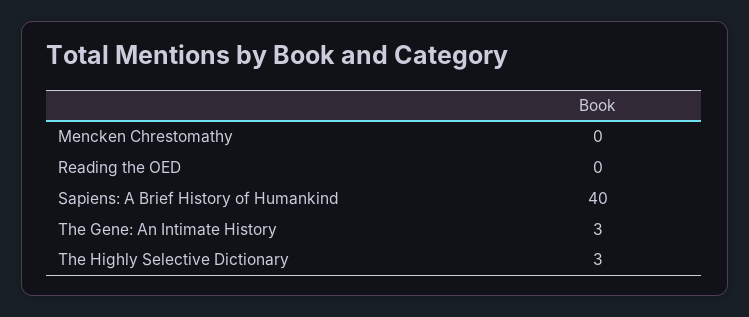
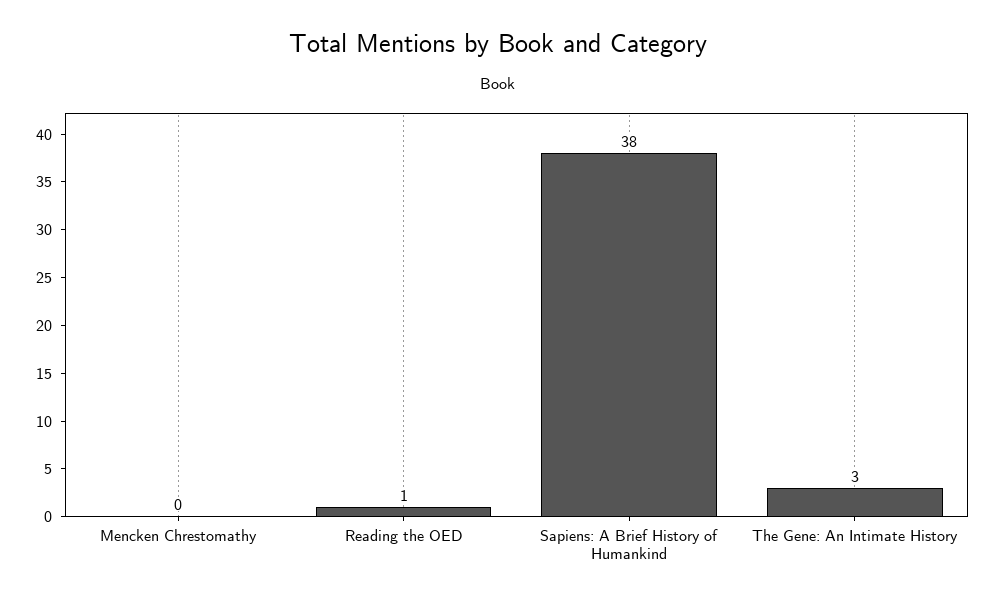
Reading the OED: 0 -> 1
Sapiens: A Brief History of Humankind: 40 -> 38
The Highly Selective Dictionary: 3 -> none

